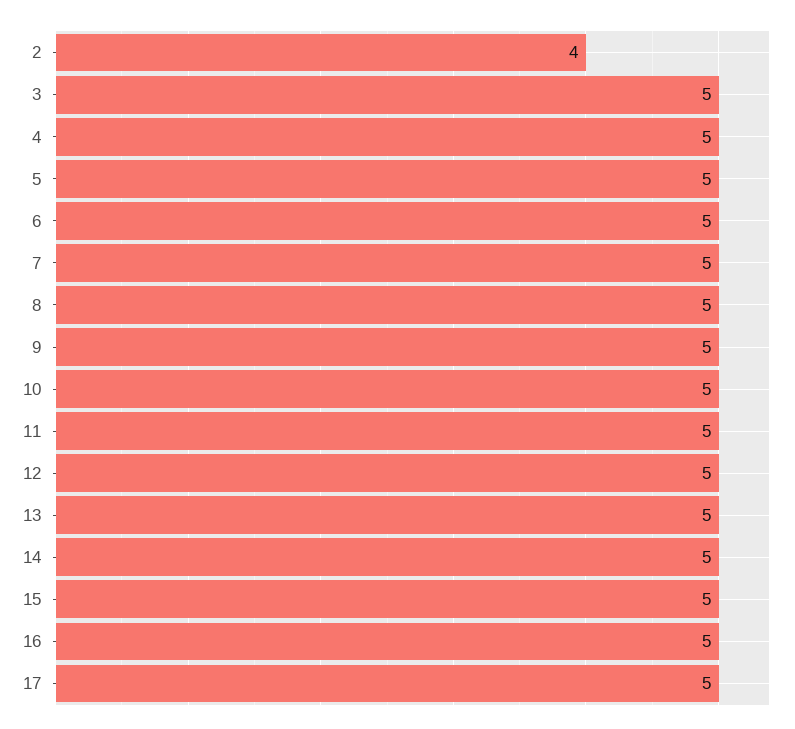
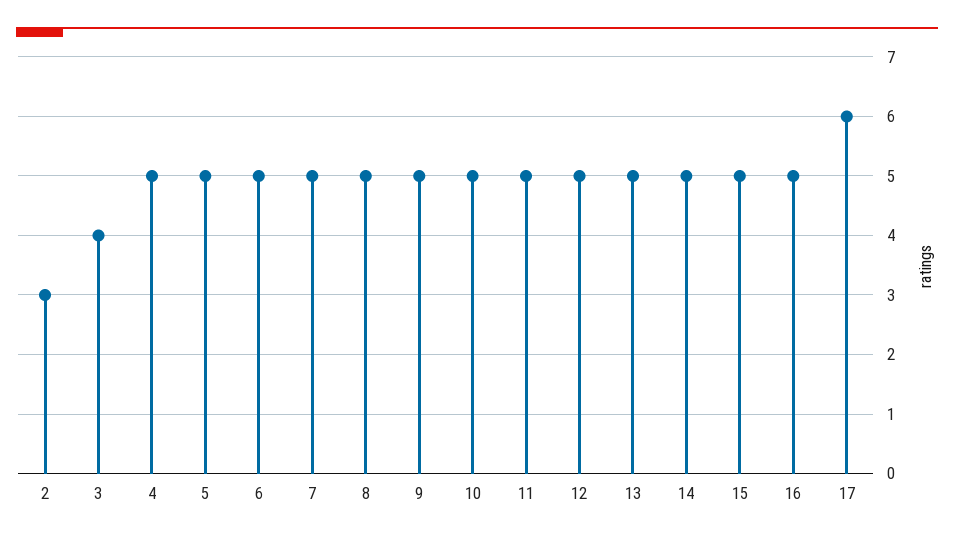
2: 4 -> 3
3: 5 -> 4
17: 5 -> 6

